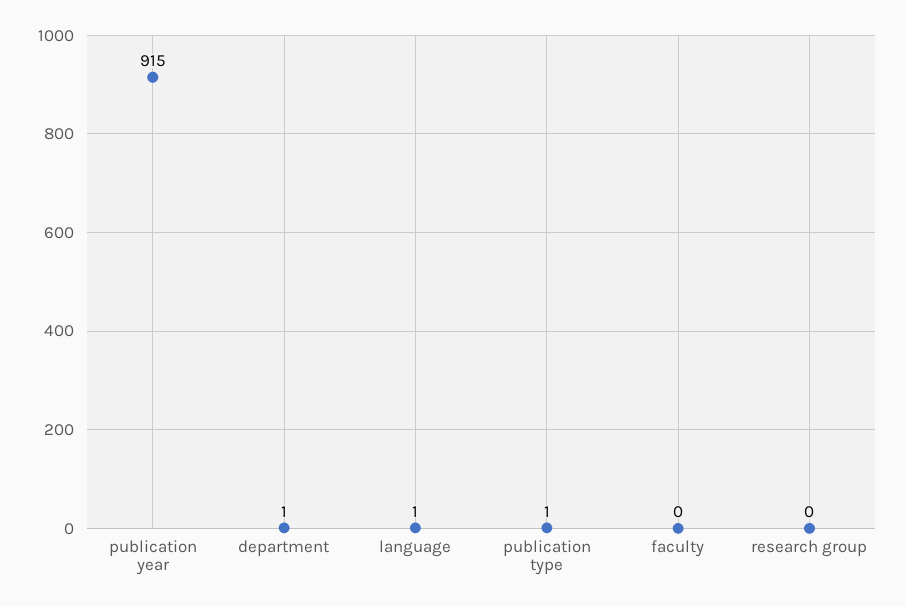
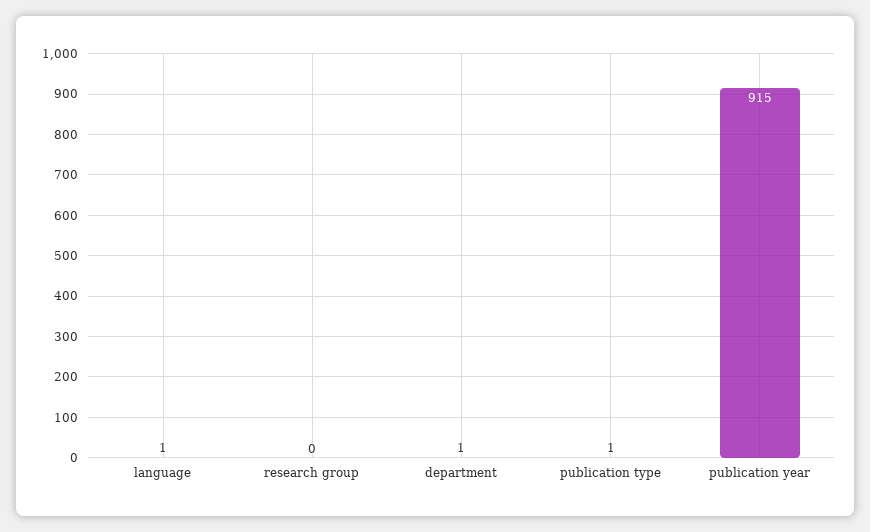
faculty: 0 -> none

